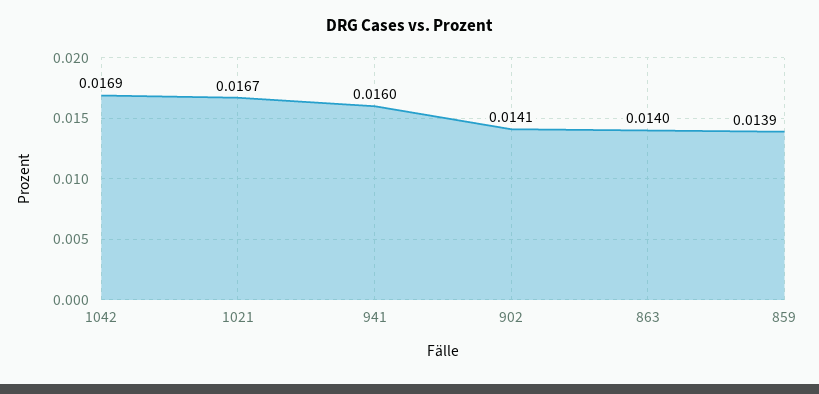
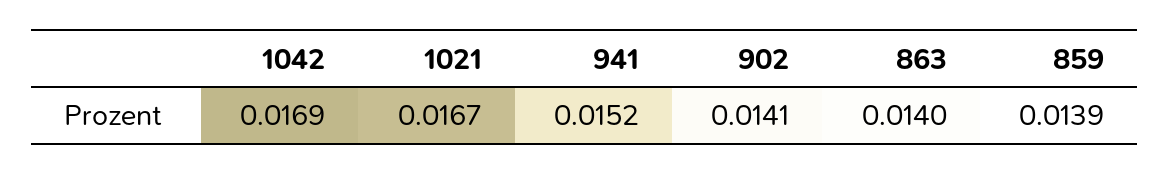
941: 0.016 -> 0.0152

